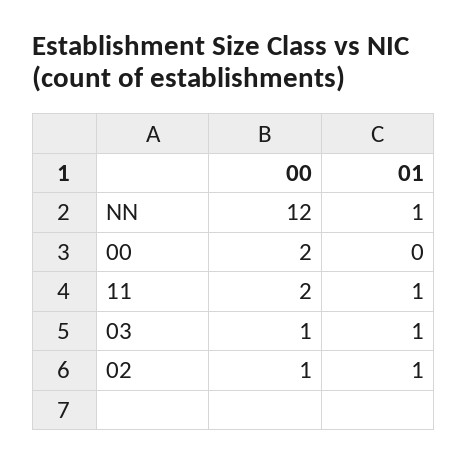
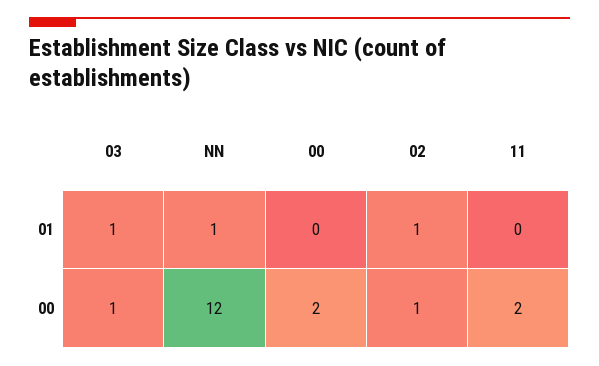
01, 11: 1 -> 0

